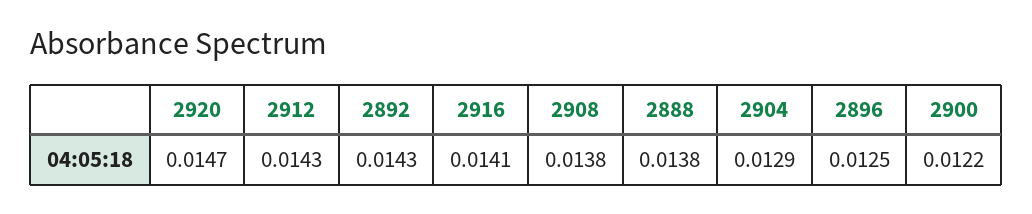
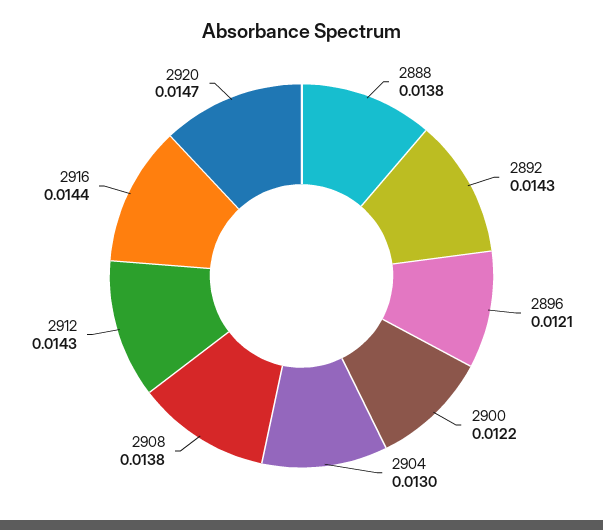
2916: 0.0141 -> 0.0144
2904: 0.0129 -> 0.013
2896: 0.0125 -> 0.0121

